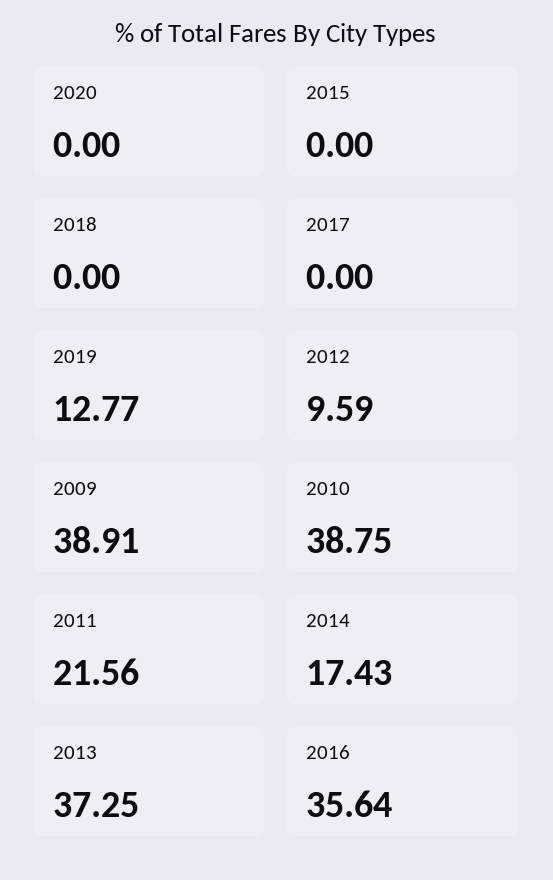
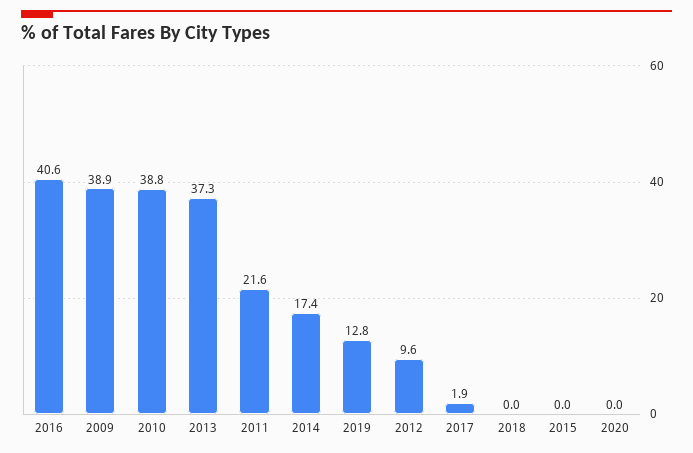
2017: 0 -> 1.9
2016: 35.64 -> 40.6

